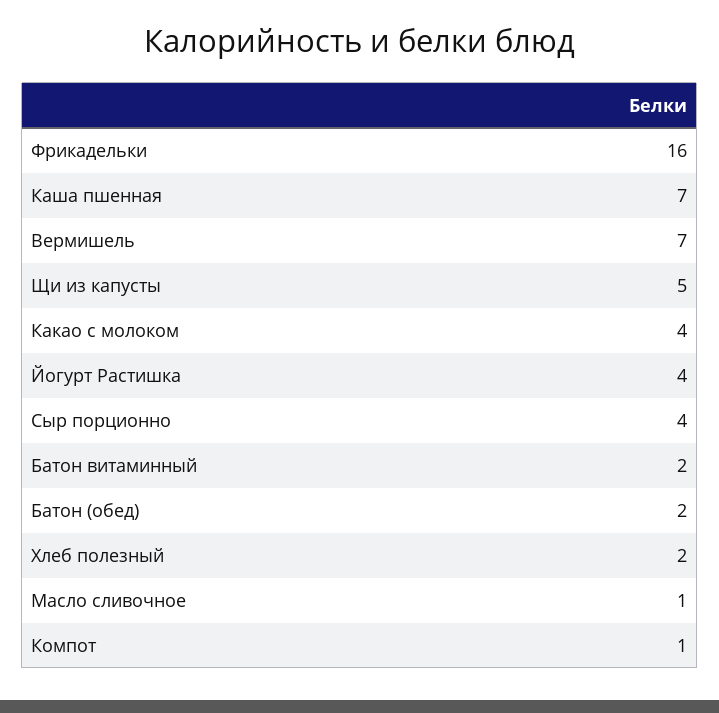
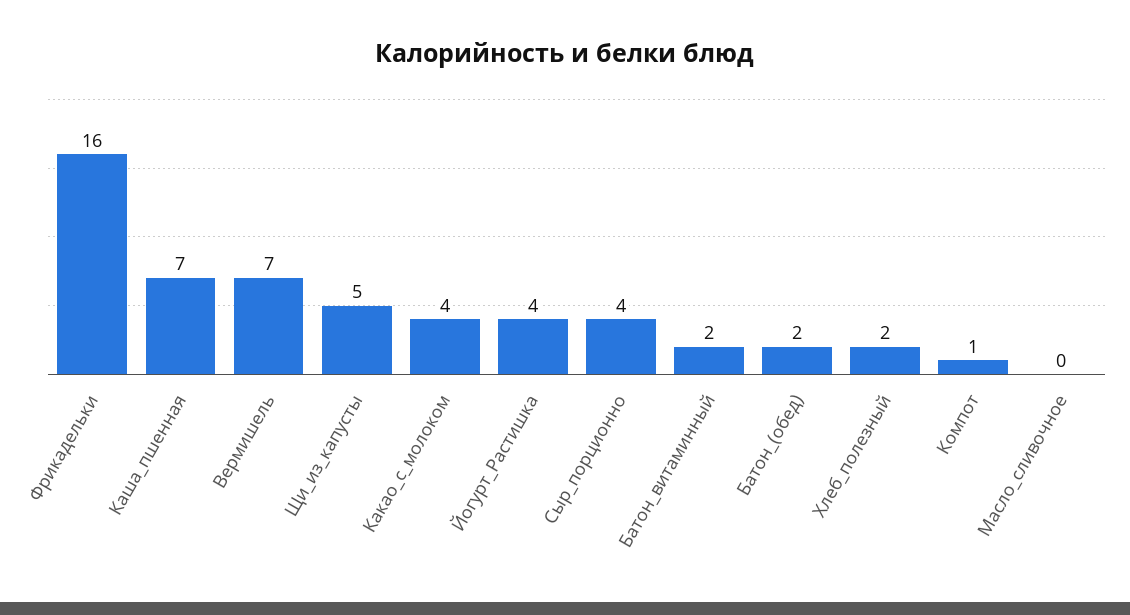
Масло сливочное: 1 -> 0

